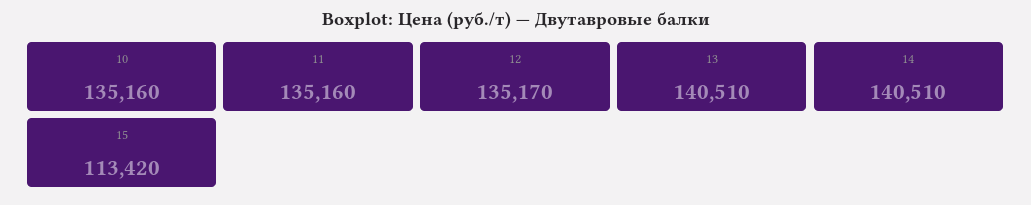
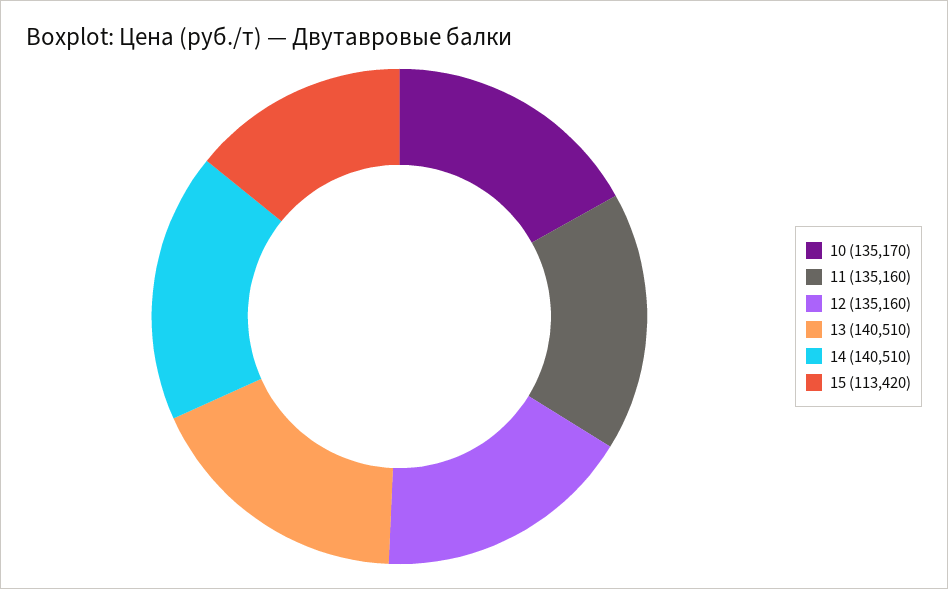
10: 135160 -> 135170
12: 135170 -> 135160

